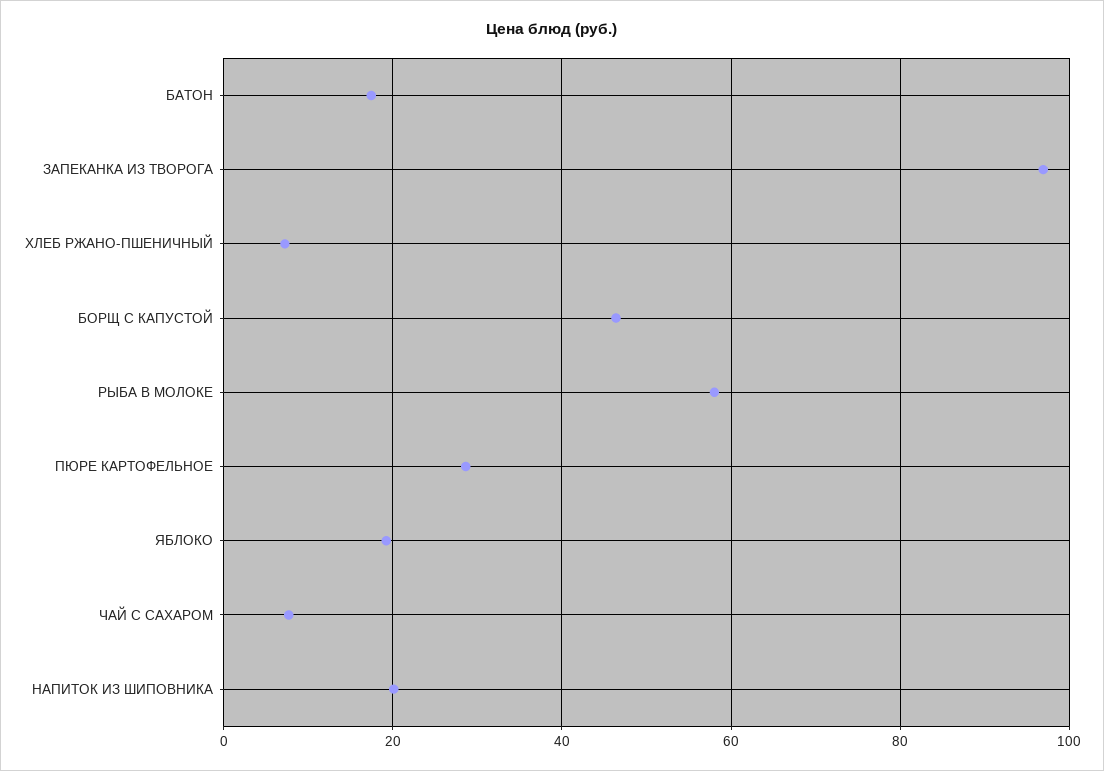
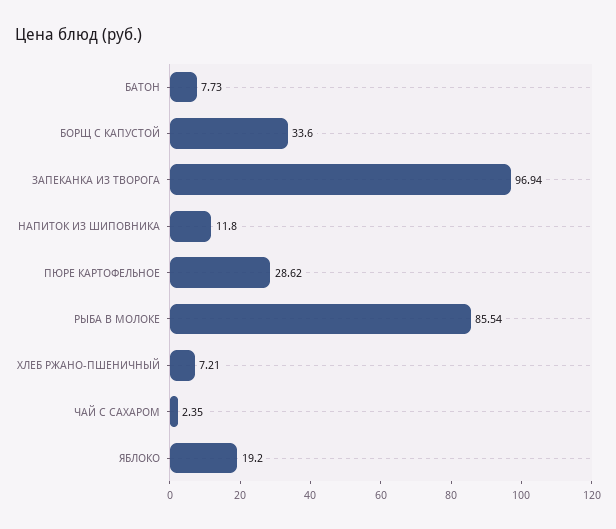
БАТОН: 18 -> 7.73
БОРЩ С КАПУСТОЙ: 46 -> 33.6
РЫБА В МОЛОКЕ: 58 -> 85.54
ЧАЙ С САХАРОМ: 8 -> 2.35
НАПИТОК ИЗ ШИПОВНИКА: 20 -> 11.8

